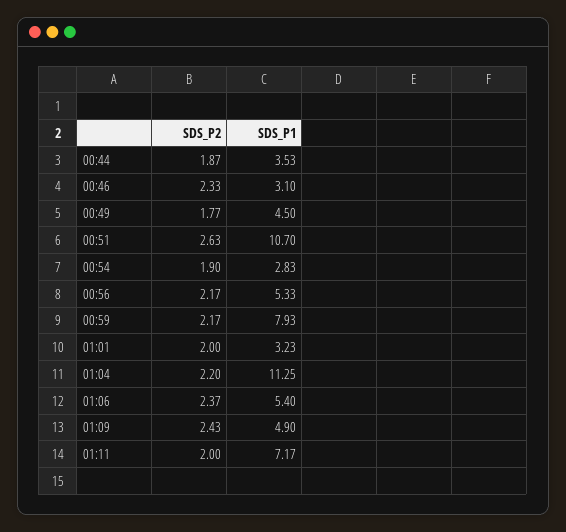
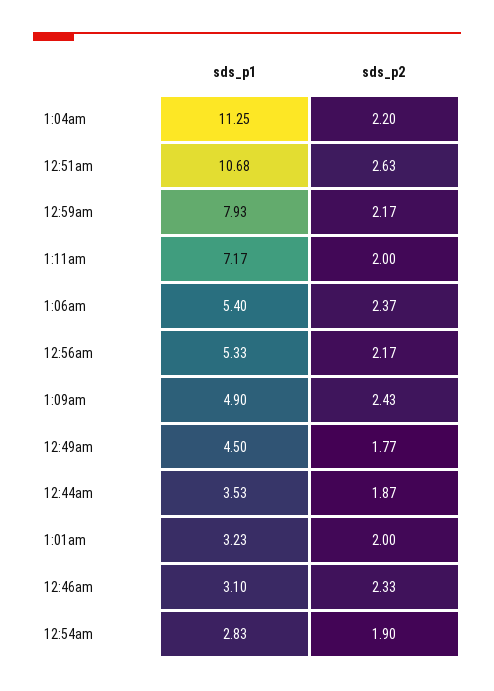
SDS_P1, 00:51: 10.7 -> 10.68

